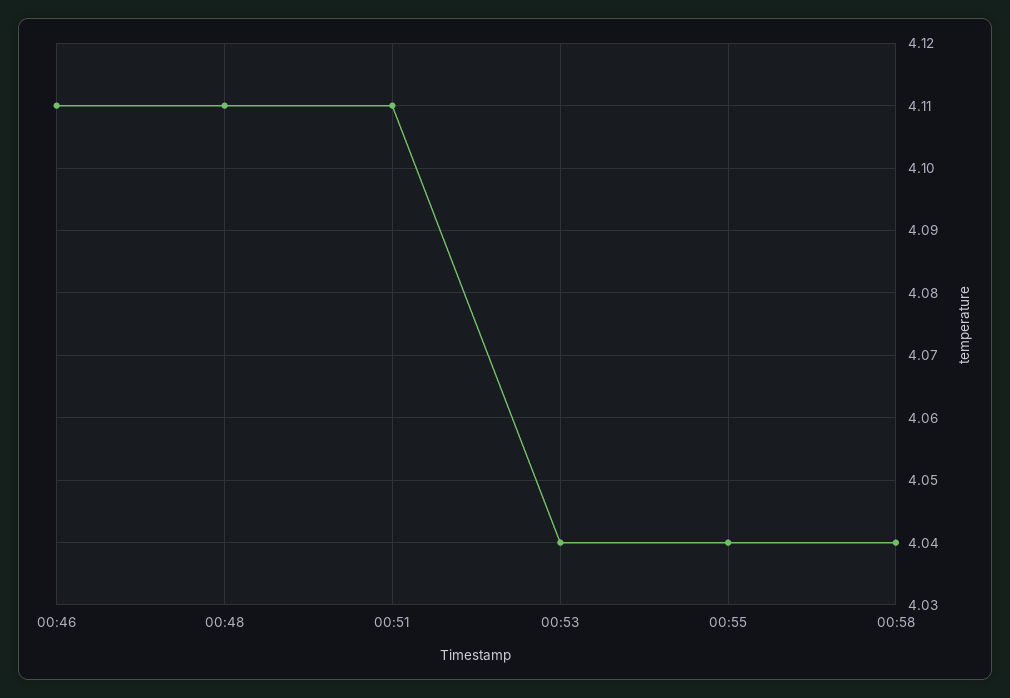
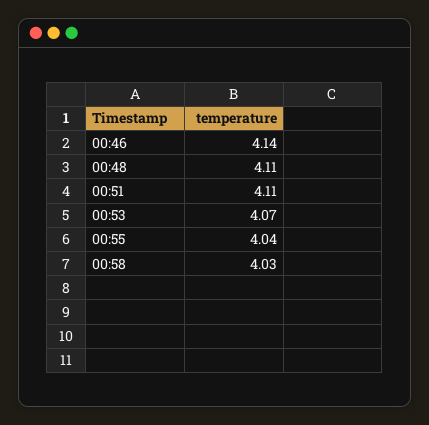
00:46: 4.11 -> 4.14
00:53: 4.04 -> 4.07
00:58: 4.04 -> 4.03

